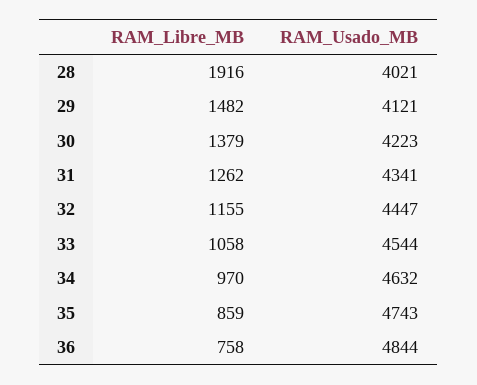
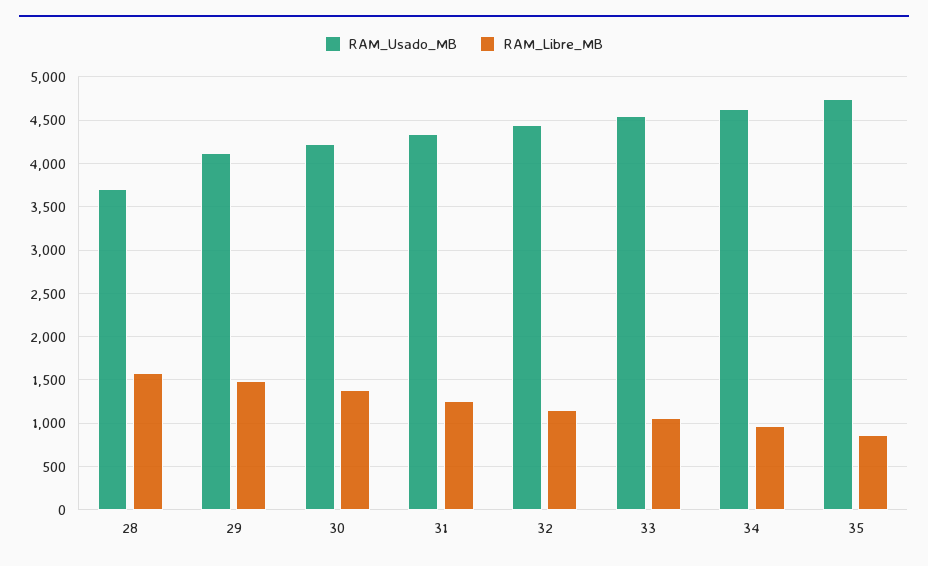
RAM_Libre_MB, 28: 1916 -> 1600
RAM_Usado_MB, 28: 4021 -> 3700
RAM_Libre_MB, 36: 758 -> none
RAM_Usado_MB, 36: 4844 -> none

